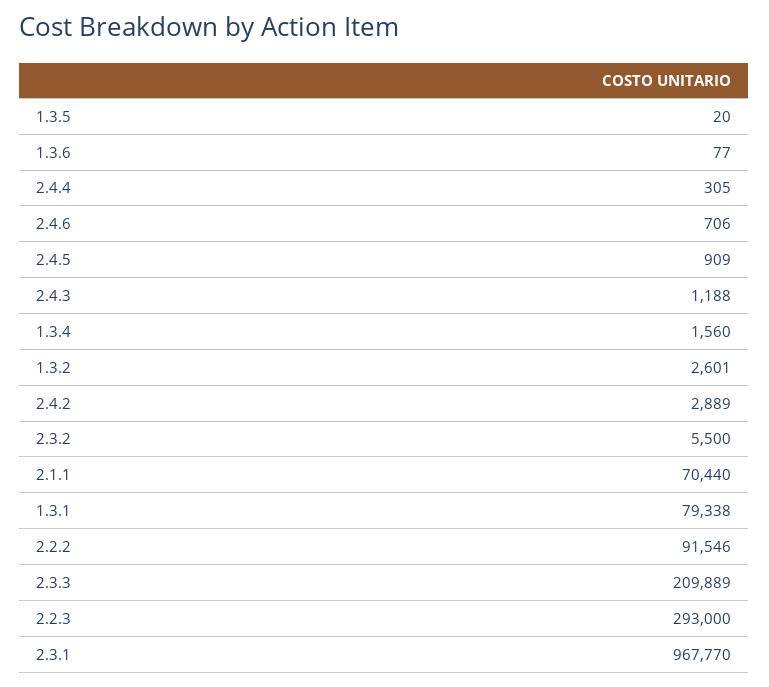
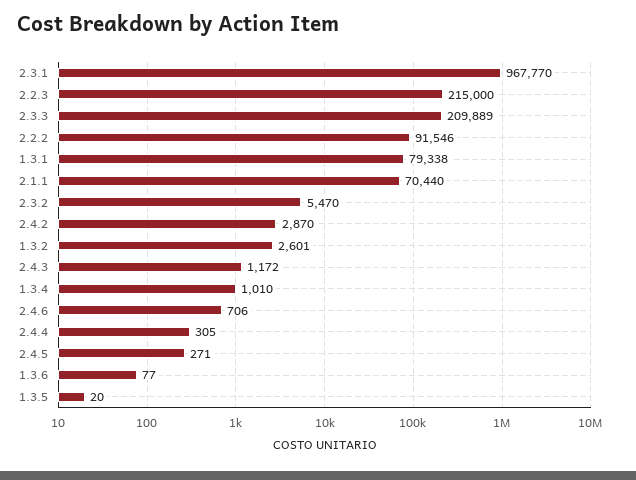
2.4.5: 909 -> 271
2.4.3: 1188 -> 1172
1.3.4: 1560 -> 1010
2.4.2: 2889 -> 2870
2.3.2: 5500 -> 5470
2.2.3: 293000 -> 215000

